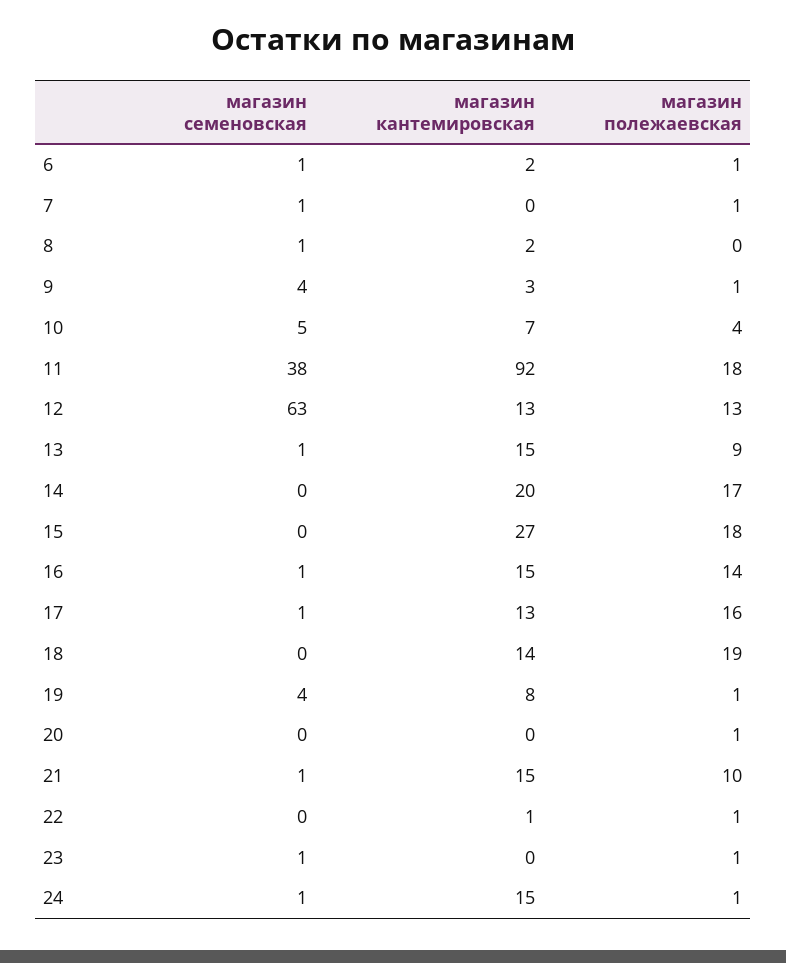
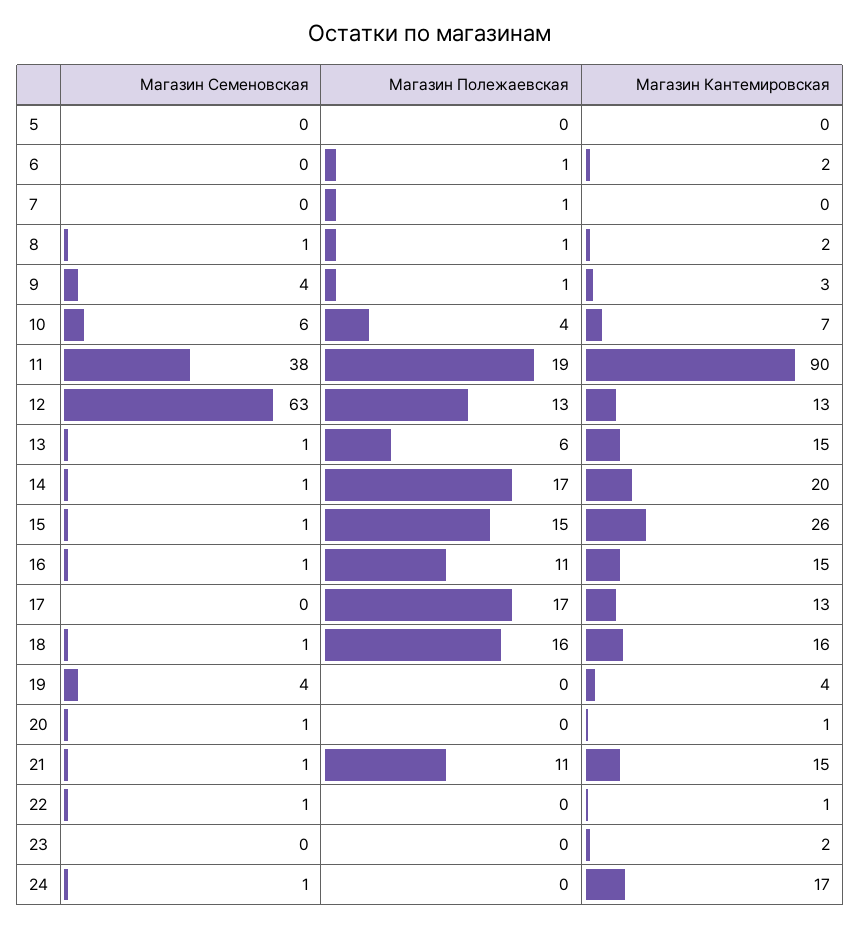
магазин семеновская, 6: 1 -> 0
магазин семеновская, 7: 1 -> 0
магазин полежаевская, 8: 0 -> 1
магазин семеновская, 10: 5 -> 6
магазин кантемировская, 11: 92 -> 90
магазин полежаевская, 11: 18 -> 19
магазин полежаевская, 13: 9 -> 6
магазин семеновская, 14: 0 -> 1
магазин семеновская, 15: 0 -> 1
магазин кантемировская, 15: 27 -> 26
магазин полежаевская, 15: 18 -> 15
магазин полежаевская, 16: 14 -> 11
магазин семеновская, 17: 1 -> 0
магазин полежаевская, 17: 16 -> 17
магазин семеновская, 18: 0 -> 1
магазин кантемировская, 18: 14 -> 16
магазин полежаевская, 18: 19 -> 16
магазин кантемировская, 19: 8 -> 4
магазин полежаевская, 19: 1 -> 0
магазин семеновская, 20: 0 -> 1
магазин кантемировская, 20: 0 -> 1
магазин полежаевская, 20: 1 -> 0
магазин полежаевская, 21: 10 -> 11
магазин семеновская, 22: 0 -> 1
магазин полежаевская, 22: 1 -> 0
магазин семеновская, 23: 1 -> 0
магазин кантемировская, 23: 0 -> 2
магазин полежаевская, 23: 1 -> 0
магазин кантемировская, 24: 15 -> 17
магазин полежаевская, 24: 1 -> 0
магазин семеновская, 5: none -> 0
магазин полежаевская, 5: none -> 0
магазин кантемировская, 5: none -> 0

